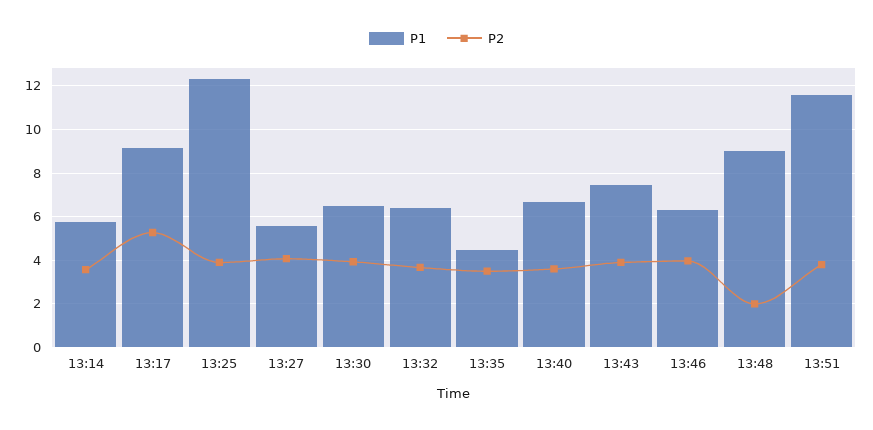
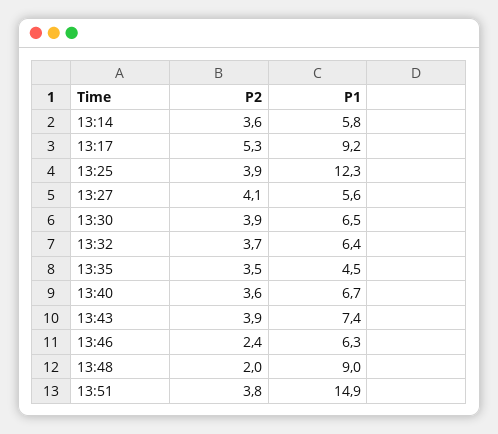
P2, 13:46: 4 -> 2.4
P1, 13:51: 11.5 -> 14.9

